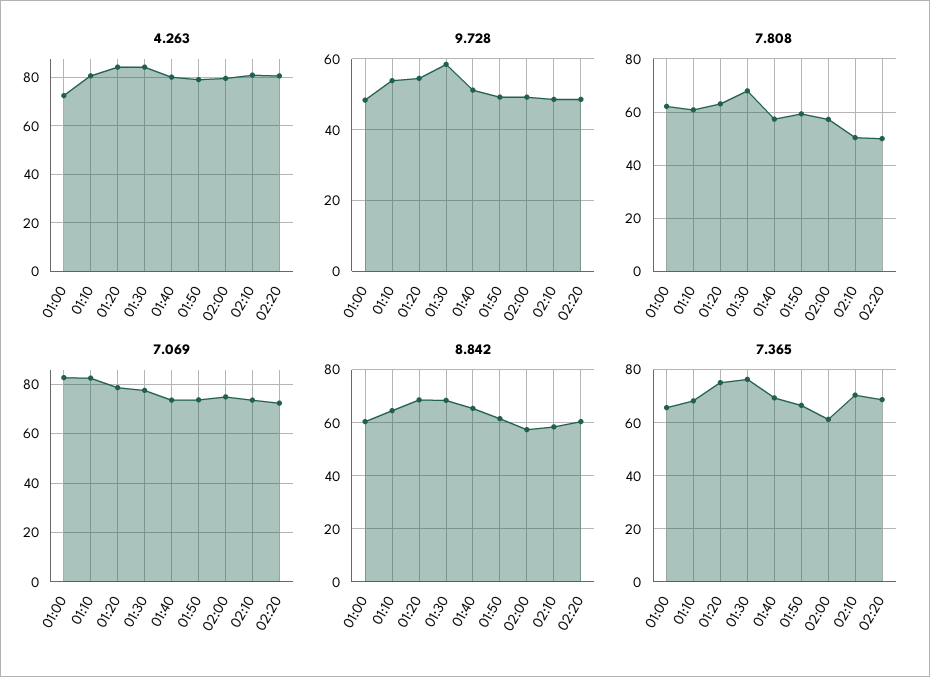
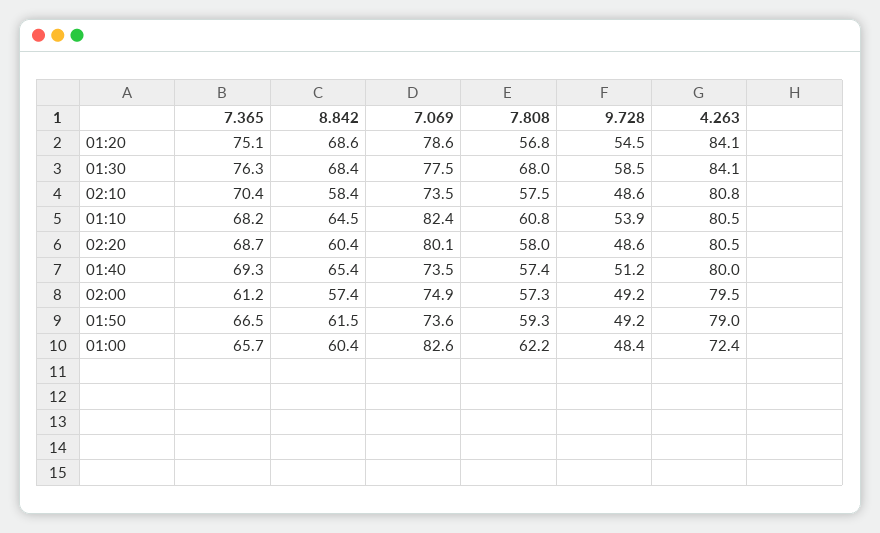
7.808, 01:20: 62.5 -> 56.8
7.808, 02:10: 50 -> 57.5
7.808, 02:20: 50 -> 58
7.069, 02:20: 72.5 -> 80.1

